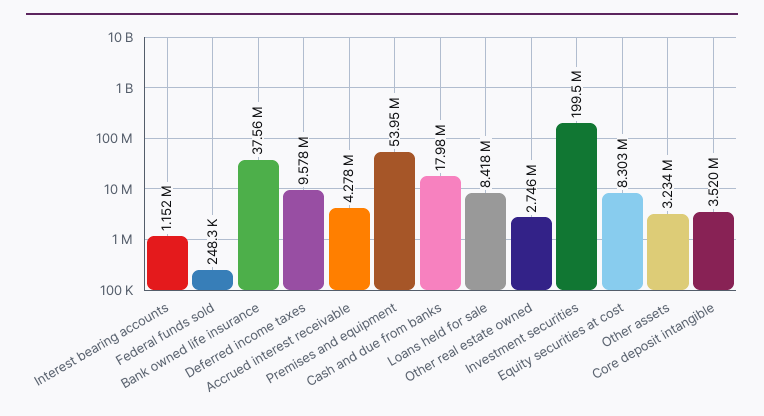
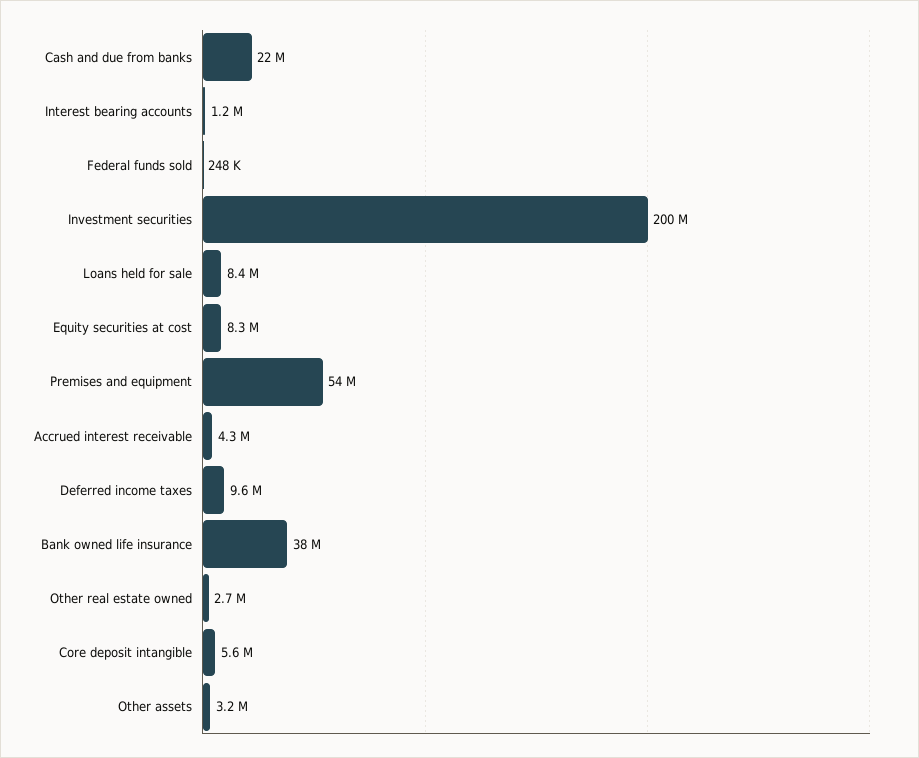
Cash and due from banks: 17980000 -> 22000000
Core deposit intangible: 3520000 -> 5600000

